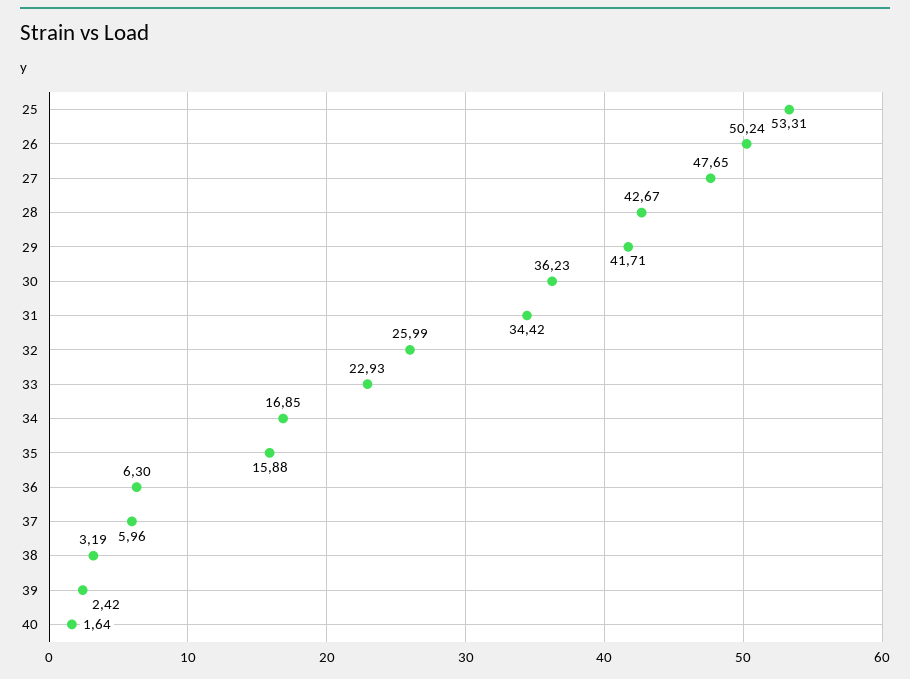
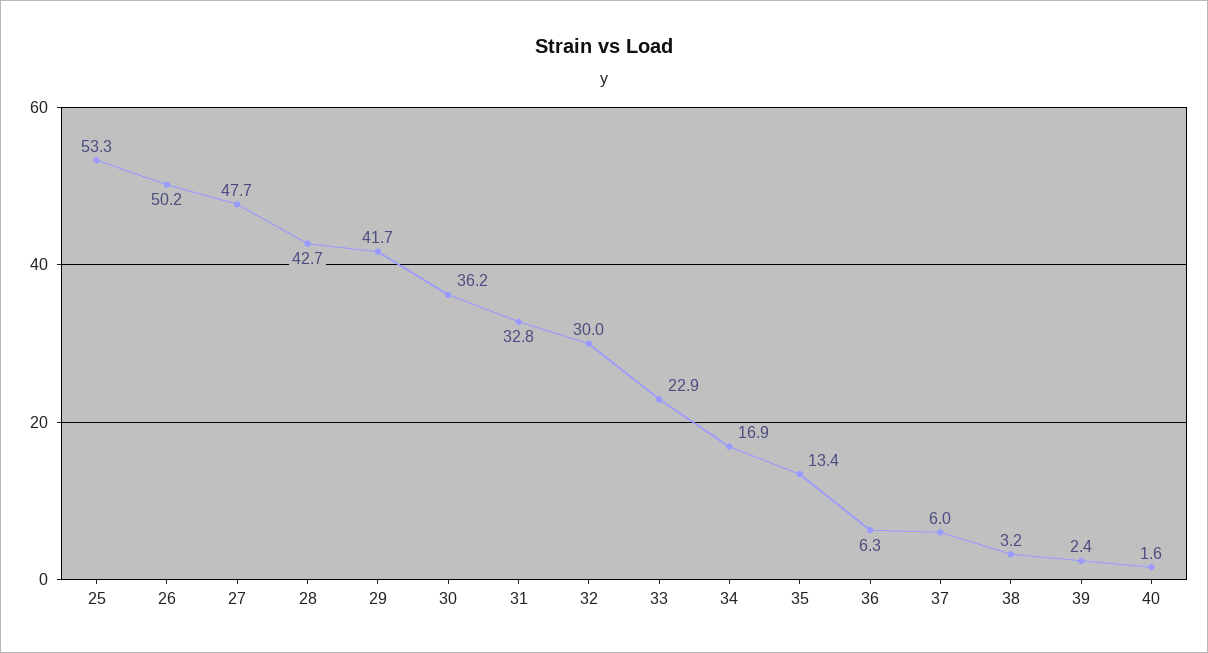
31: 34.42 -> 32.8
32: 25.99 -> 30
35: 15.88 -> 13.4

